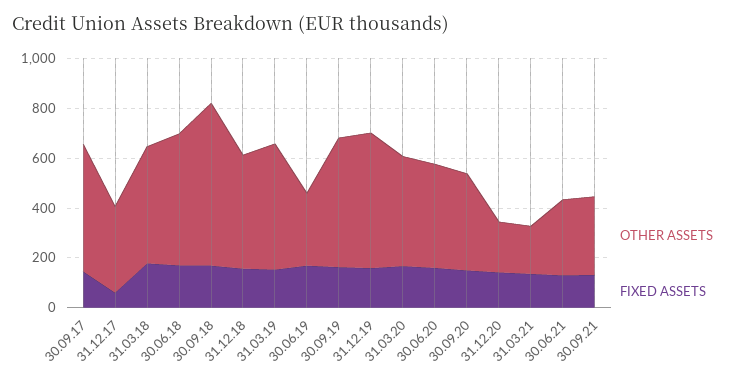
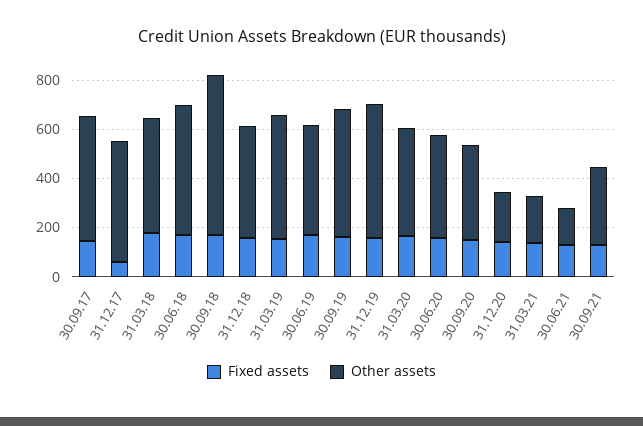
OTHER ASSETS, 31.12.17: 350 -> 500
OTHER ASSETS, 30.06.19: 300 -> 450
OTHER ASSETS, 30.06.21: 300 -> 150

